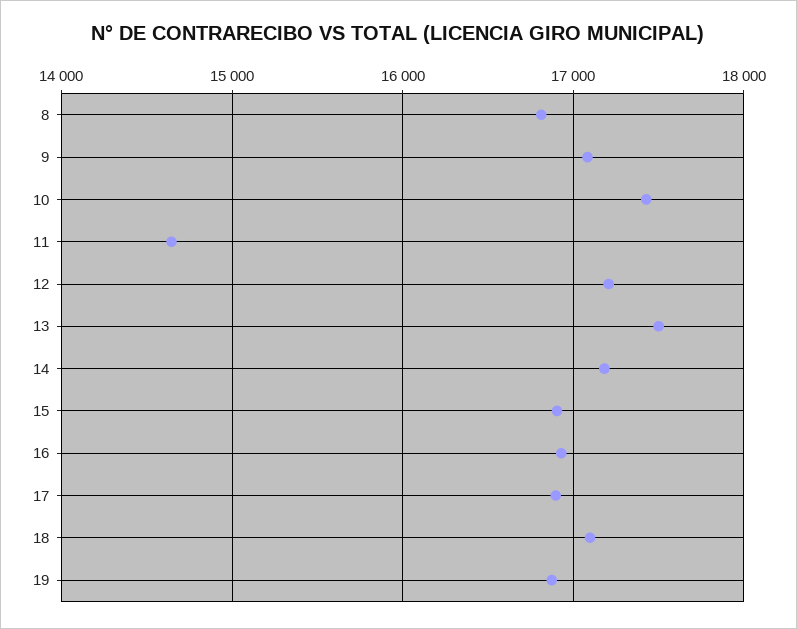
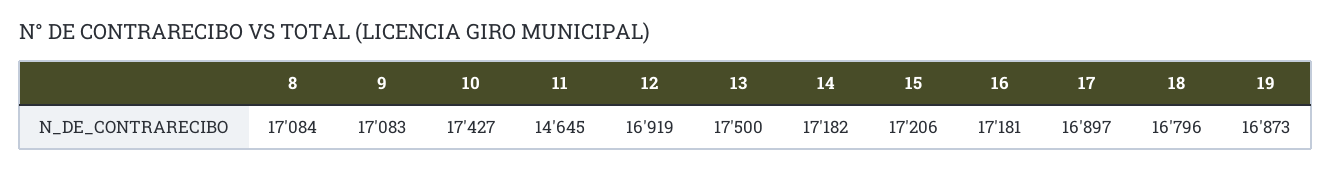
8: 16800 -> 17084
12: 17200 -> 16919
15: 16900 -> 17206
16: 16900 -> 17181
18: 17100 -> 16796

